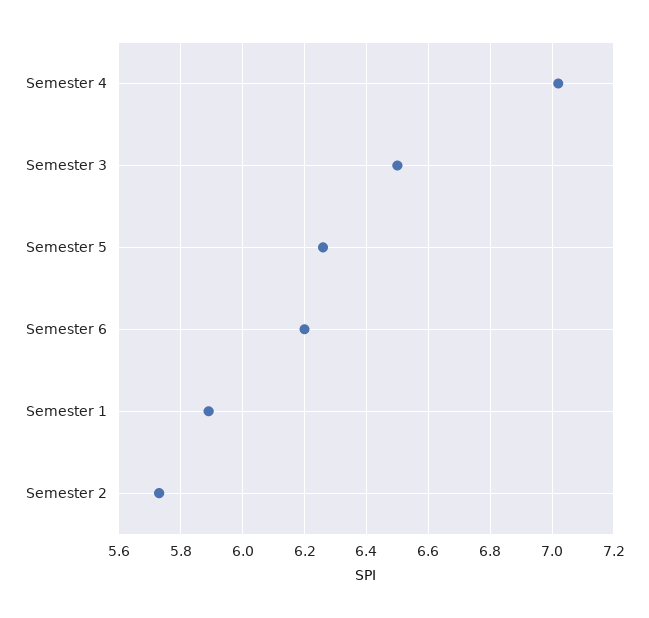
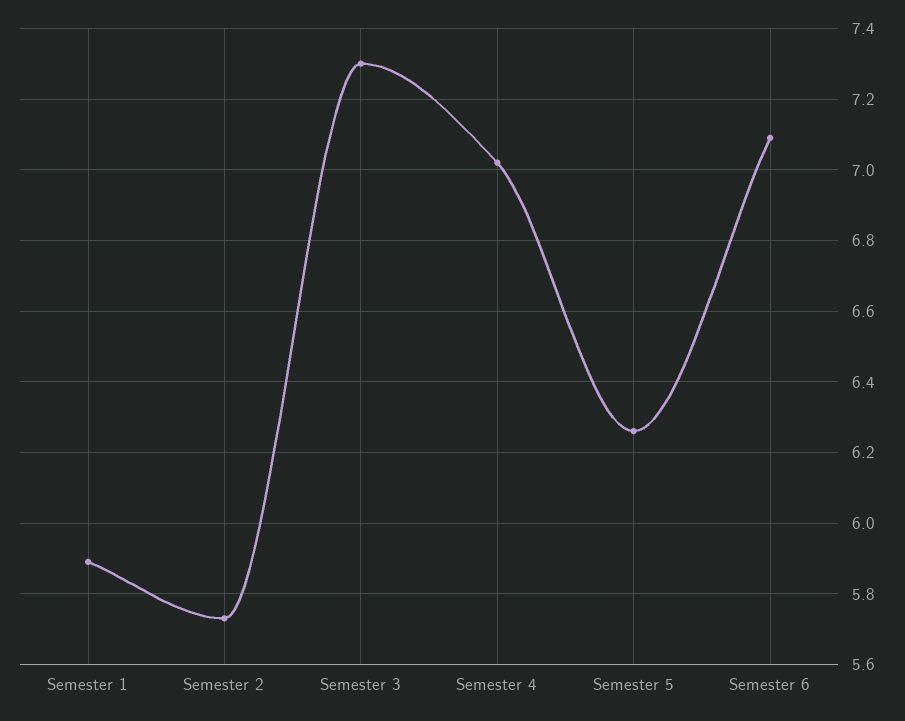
Semester 3: 6.5 -> 7.3
Semester 6: 6.2 -> 7.1

